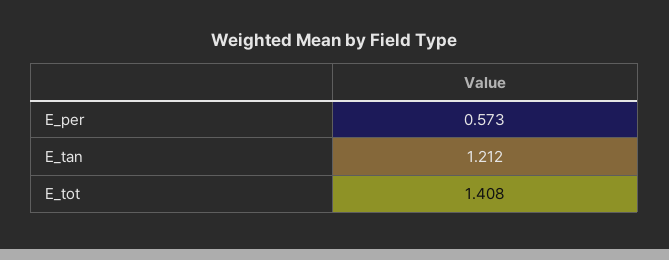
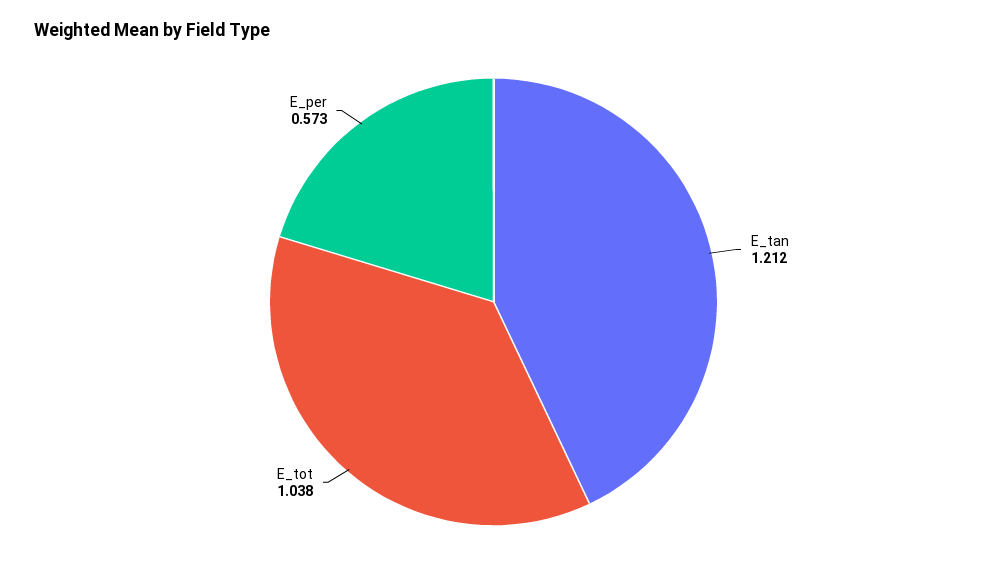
E_tot: 1.408 -> 1.038

